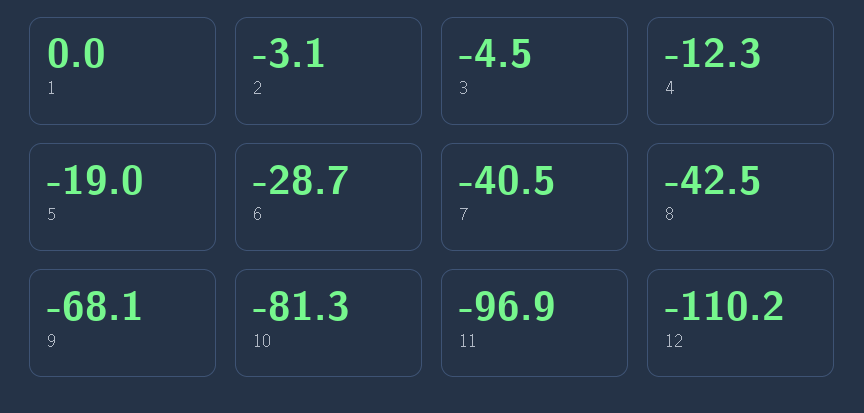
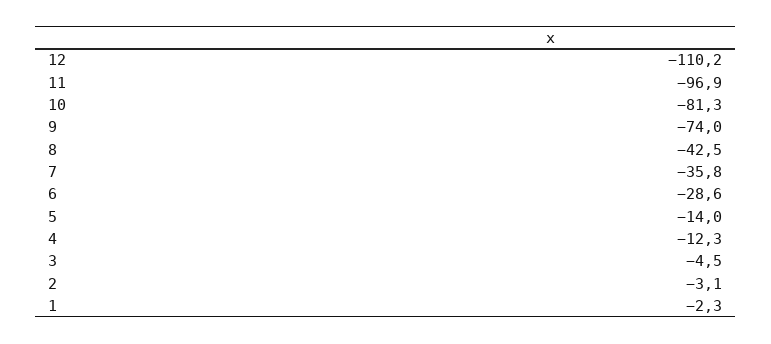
1: 0 -> -2.3
5: -19 -> -14
6: -28.7 -> -28.6
7: -40.5 -> -35.8
9: -68.1 -> -74

